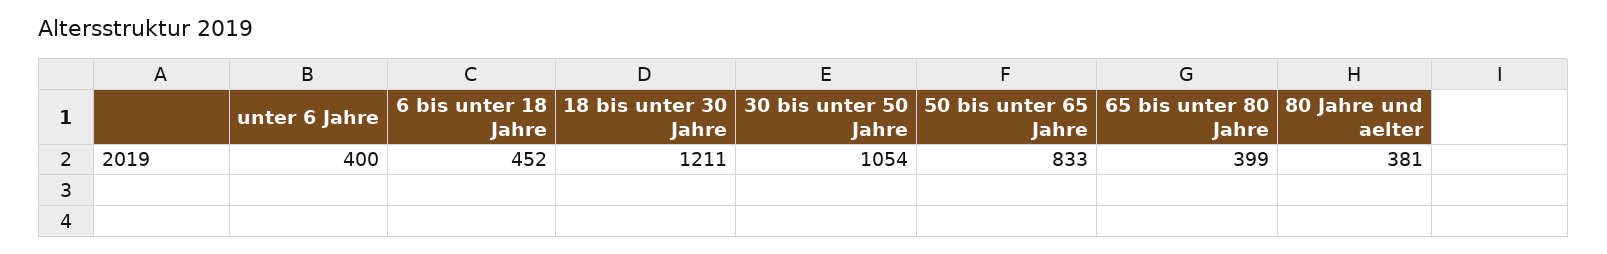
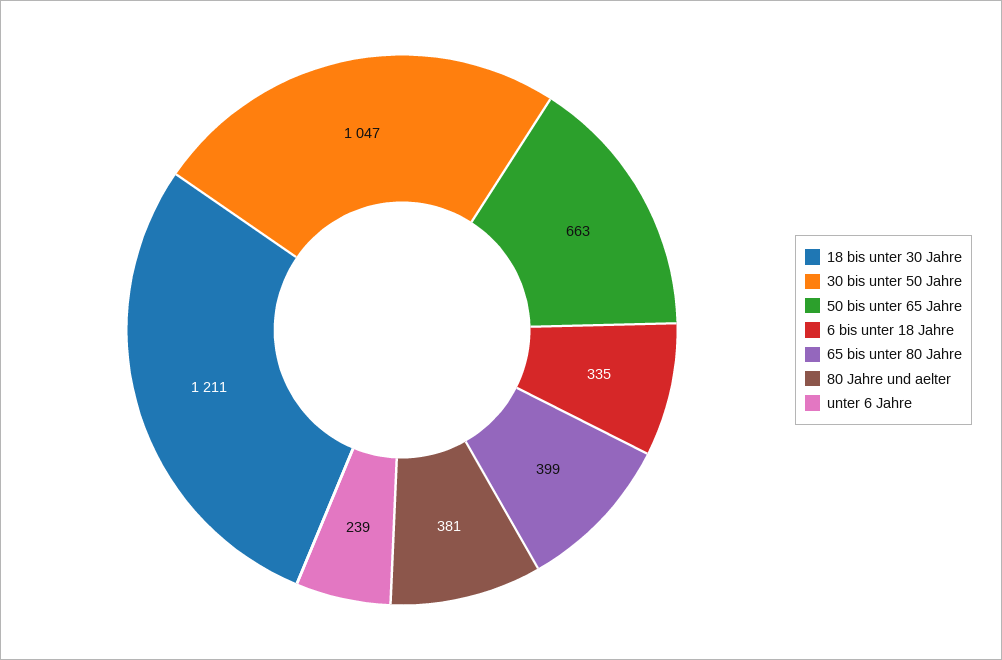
unter 6 Jahre: 400 -> 239
6 bis unter 18 Jahre: 452 -> 335
30 bis unter 50 Jahre: 1054 -> 1047
50 bis unter 65 Jahre: 833 -> 663

